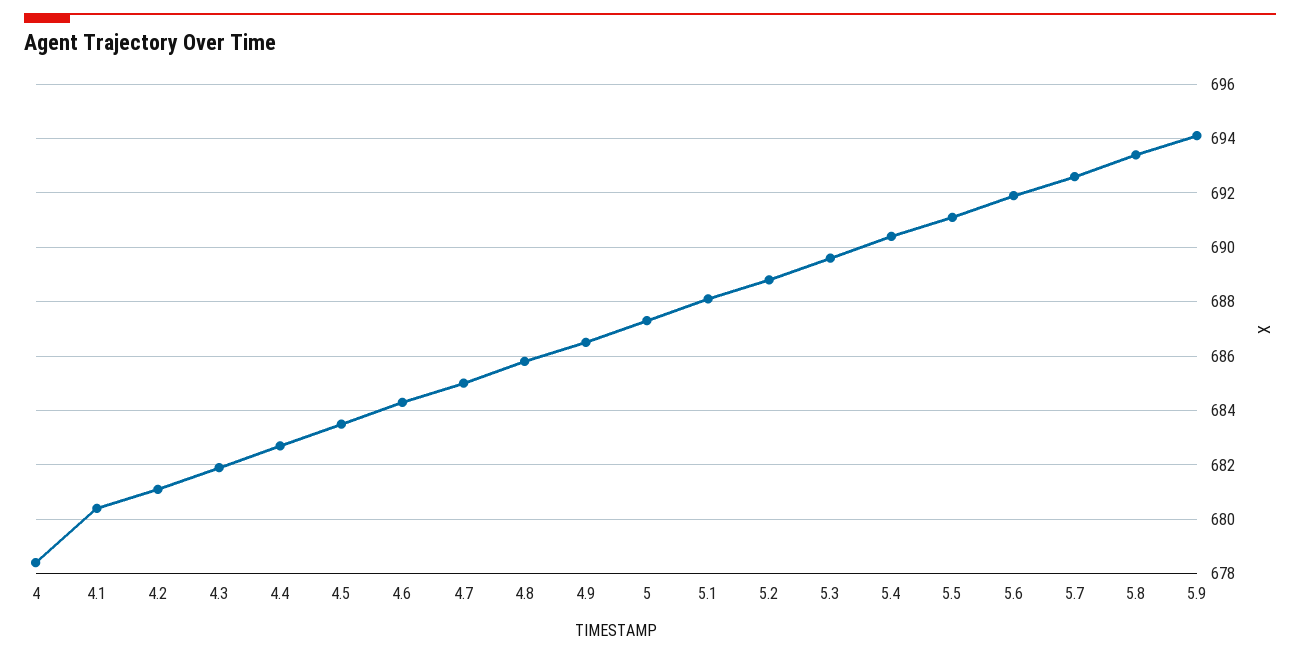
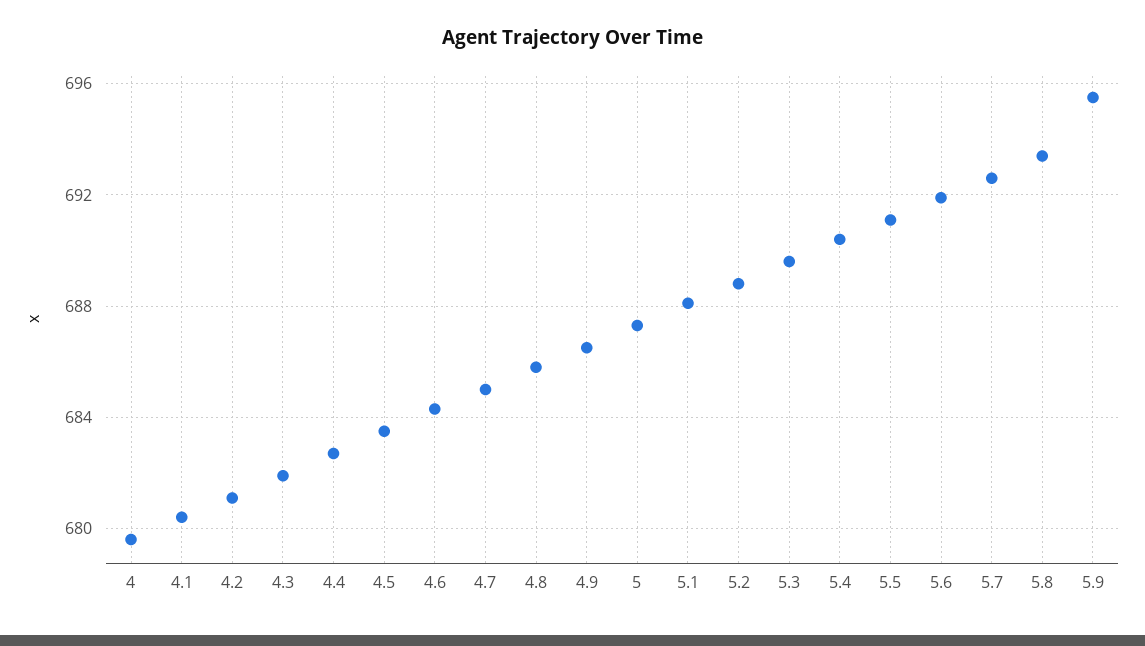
4: 678.5 -> 679.5
5.9: 694 -> 695.5

